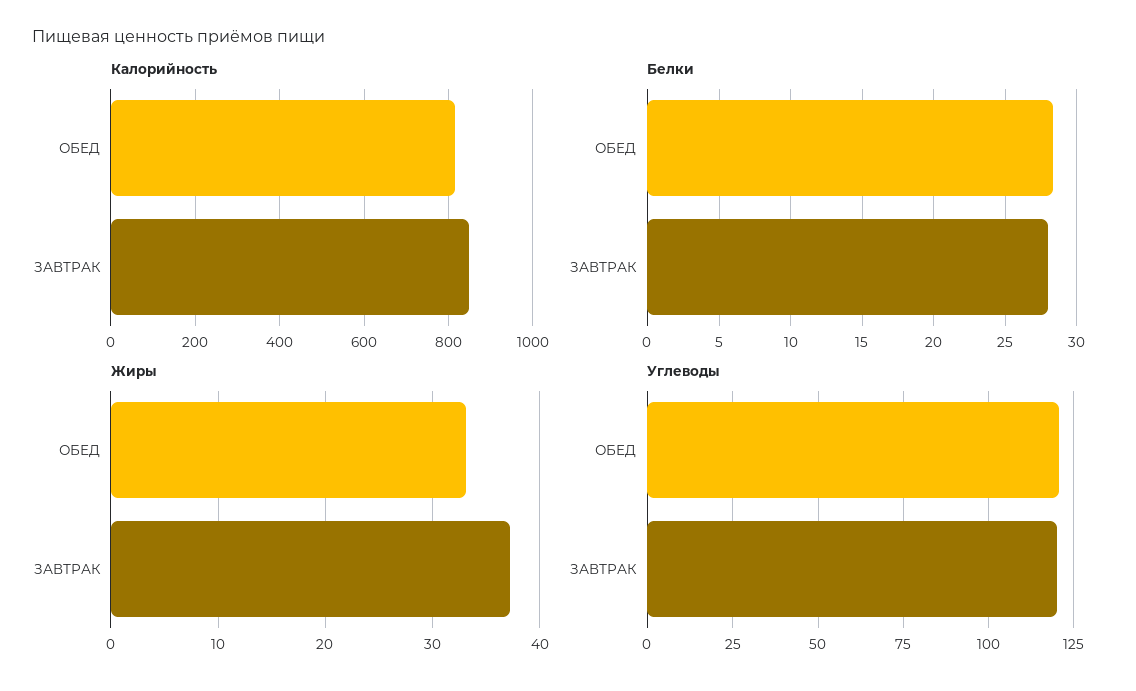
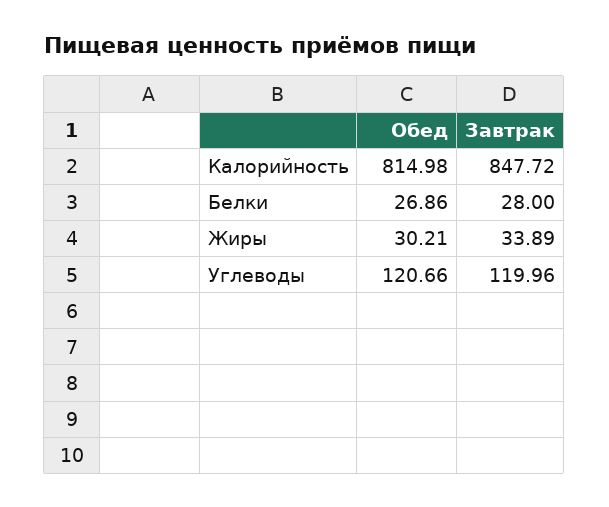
Белки, ОБЕД: 28.5 -> 26.86
Жиры, ОБЕД: 33 -> 30.21
Жиры, ЗАВТРАК: 37 -> 33.89

